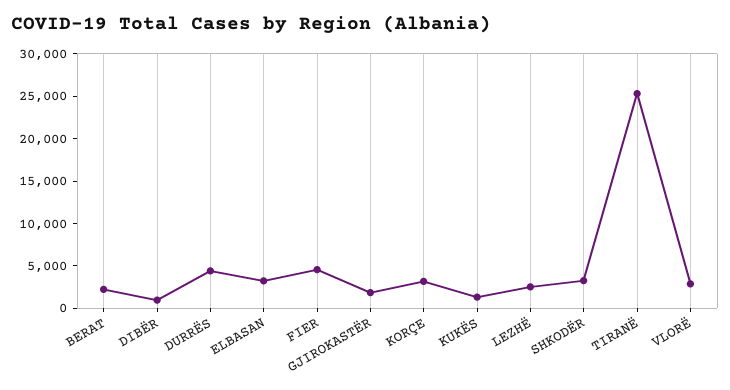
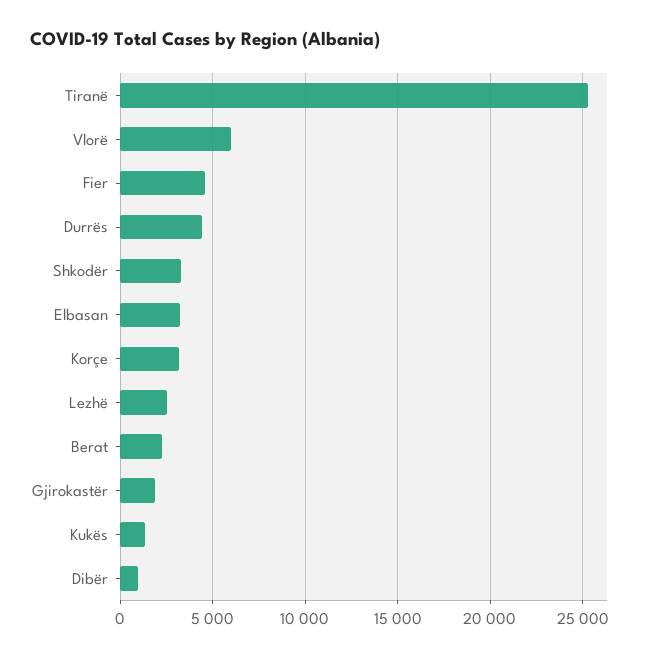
VLORË: 3000 -> 6000

